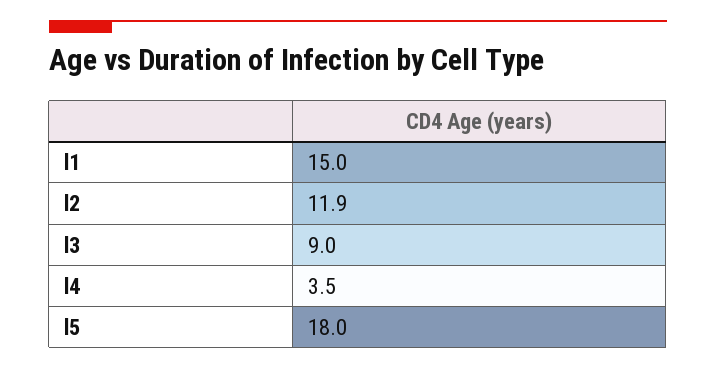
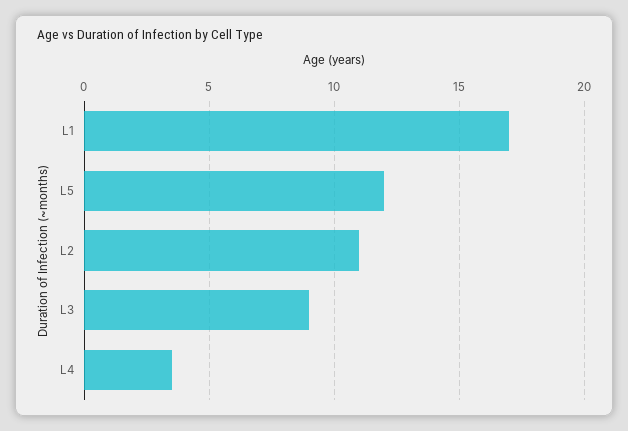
l1: 15 -> 17
l2: 11.9 -> 11
l5: 18 -> 12

